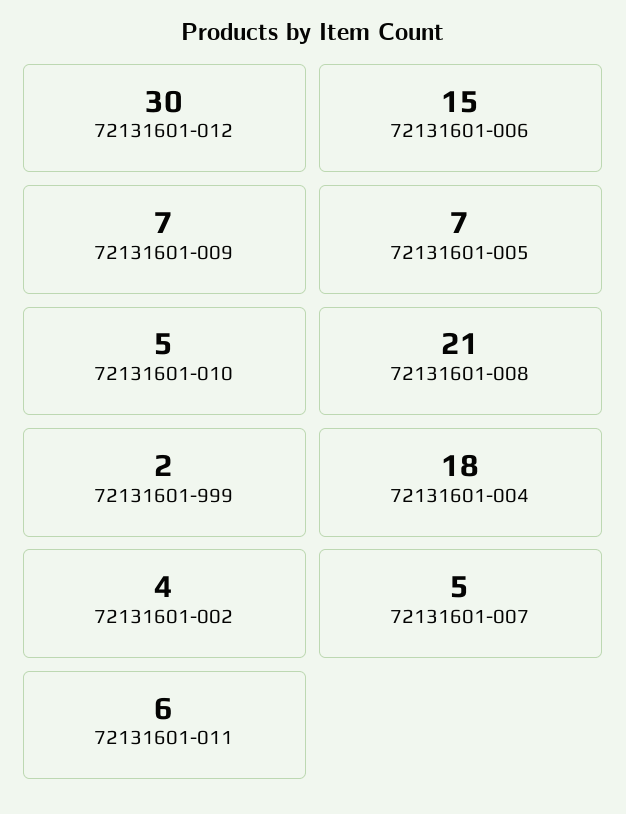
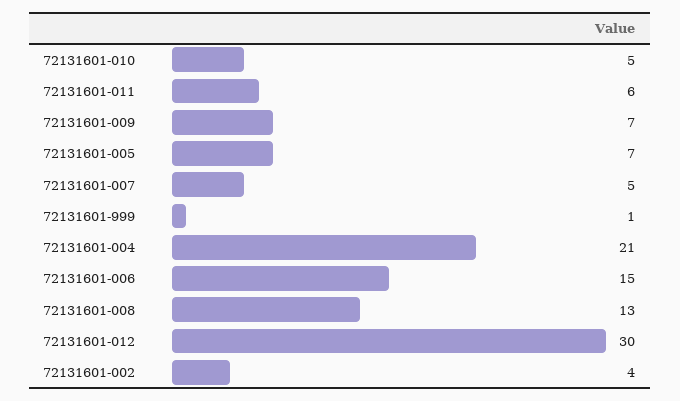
72131601-008: 21 -> 13
72131601-999: 2 -> 1
72131601-004: 18 -> 21

